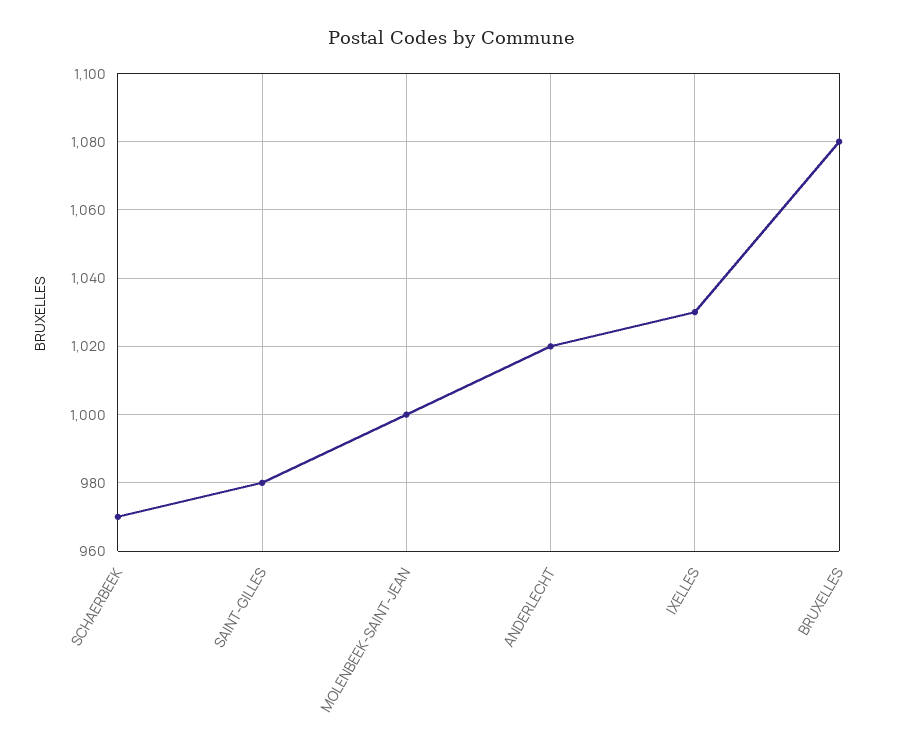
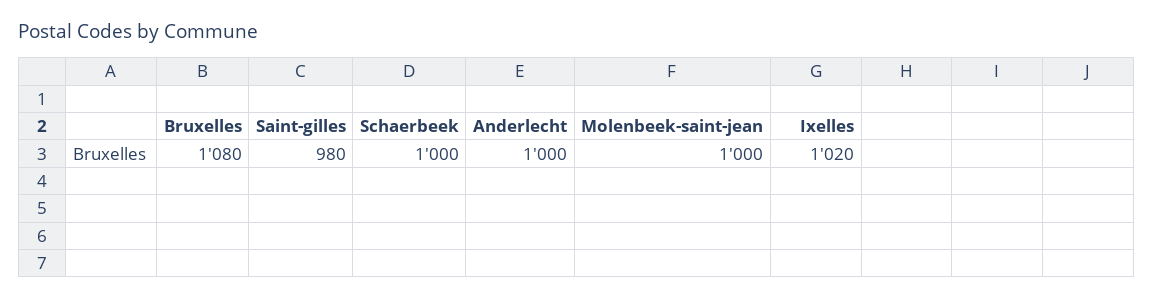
SCHAERBEEK: 970 -> 1000
ANDERLECHT: 1020 -> 1000
IXELLES: 1030 -> 1020

